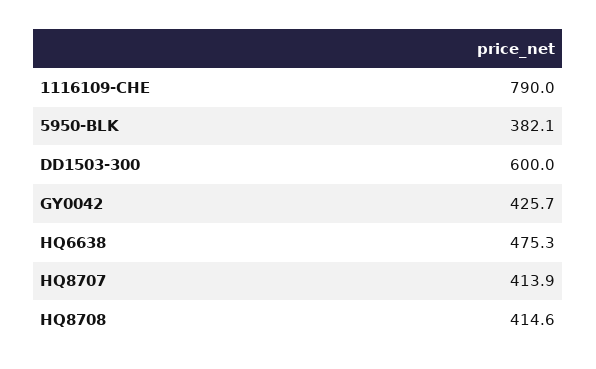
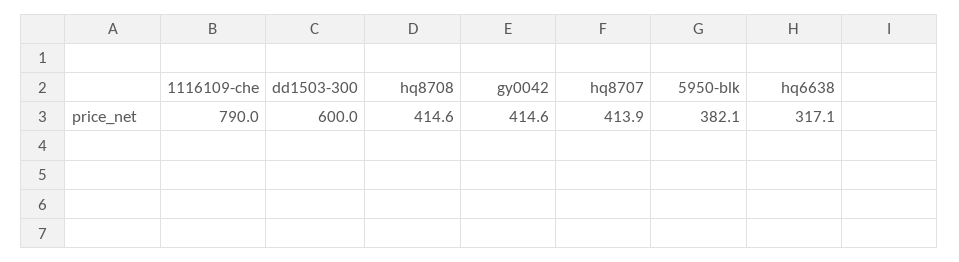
GY0042: 425.7 -> 414.6
HQ6638: 475.3 -> 317.1

